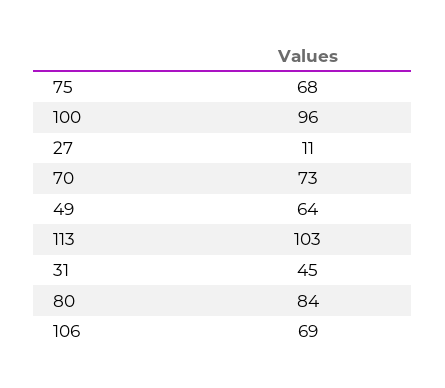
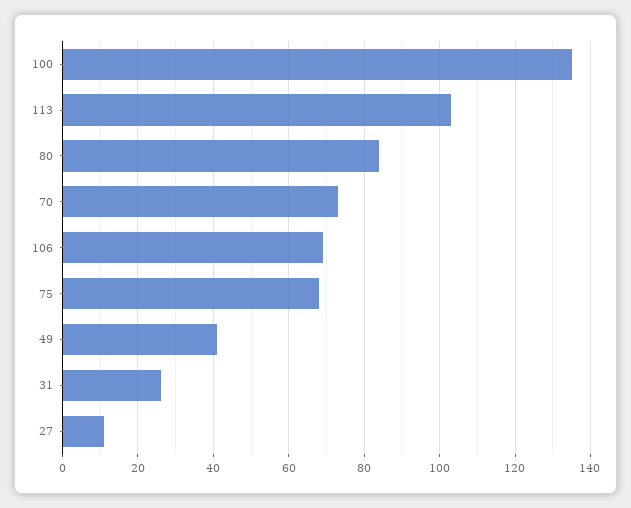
100: 96 -> 135
49: 64 -> 40
31: 45 -> 25

